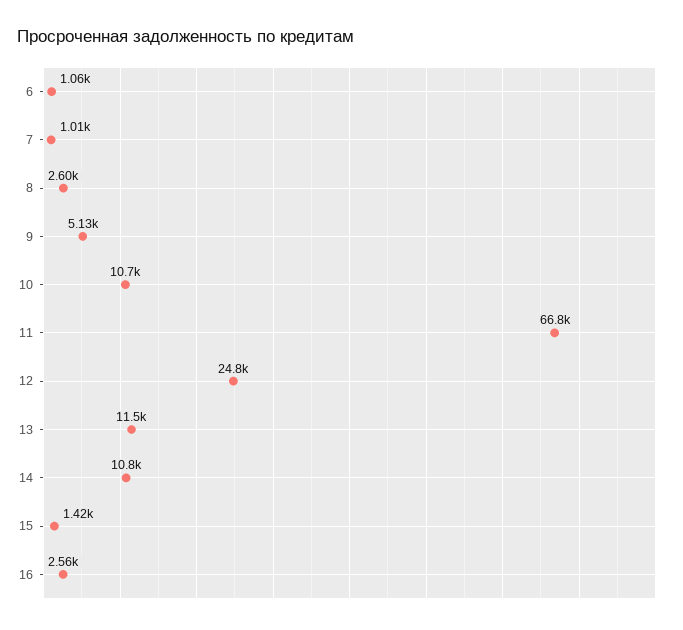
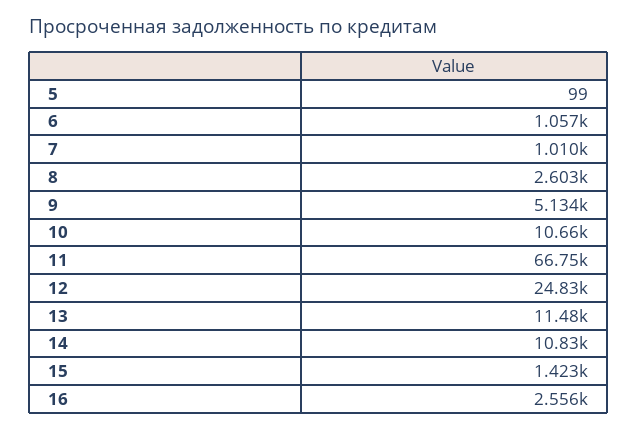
5: none -> 99

